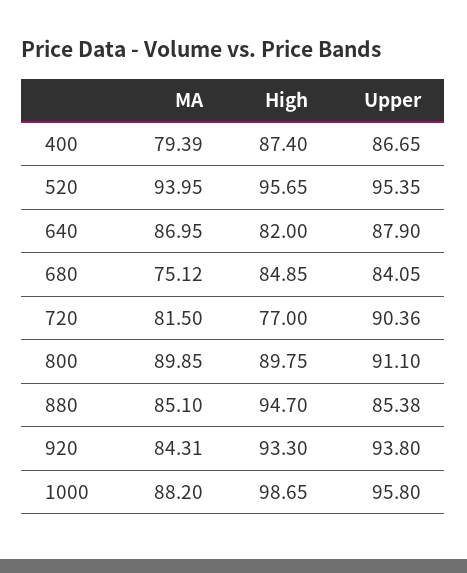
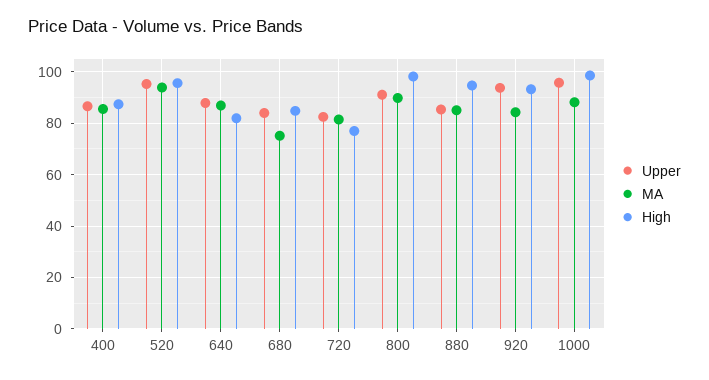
MA, 400: 79.39 -> 85
Upper, 720: 90.36 -> 82.5
High, 800: 89.75 -> 97.5

